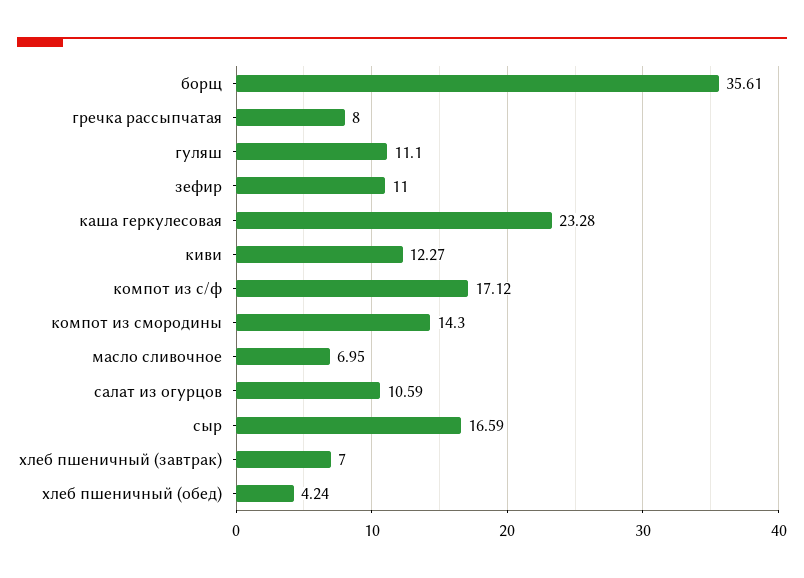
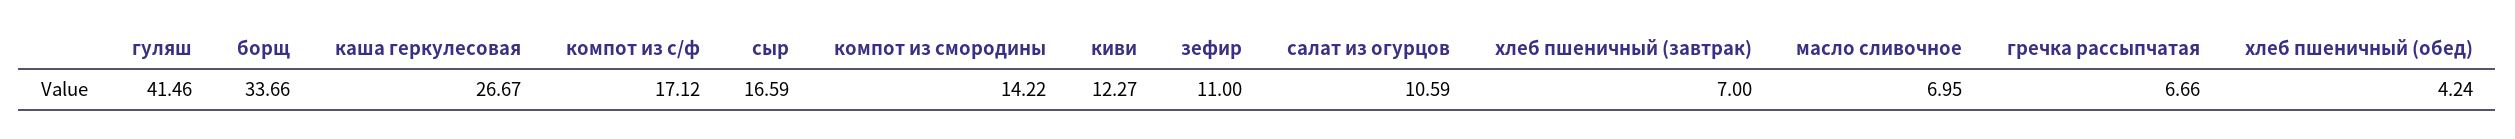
борщ: 35.61 -> 33.66
гречка рассыпчатая: 8 -> 6.66
гуляш: 11.1 -> 41.46
каша геркулесовая: 23.28 -> 26.67
компот из смородины: 14.3 -> 14.22

